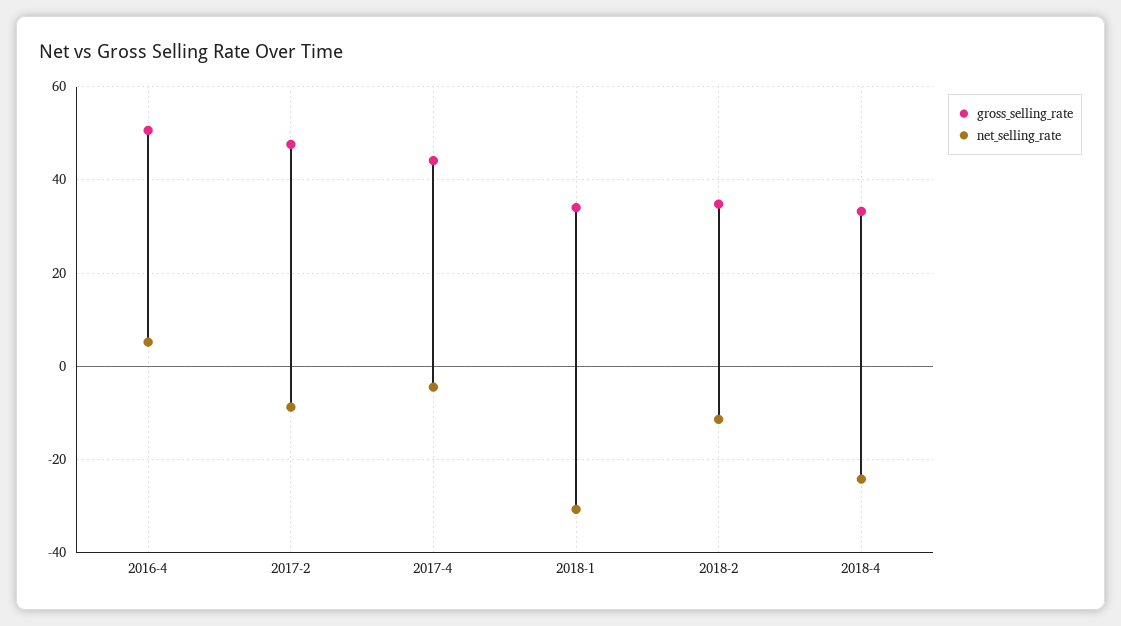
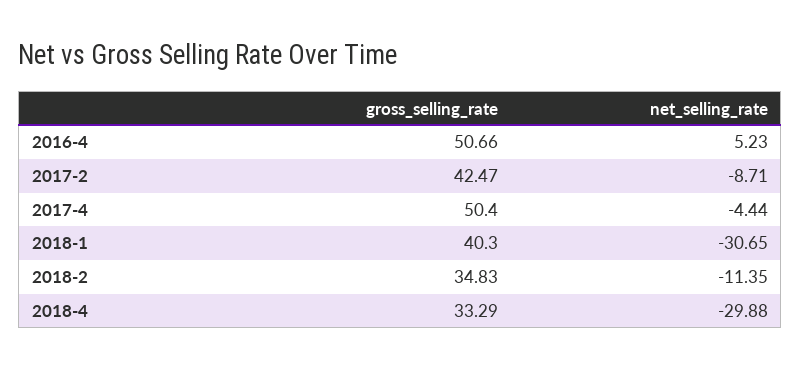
gross_selling_rate, 2017-2: 48 -> 42.47
gross_selling_rate, 2017-4: 44 -> 50.4
gross_selling_rate, 2018-1: 34 -> 40.3
net_selling_rate, 2018-4: -24 -> -29.88

